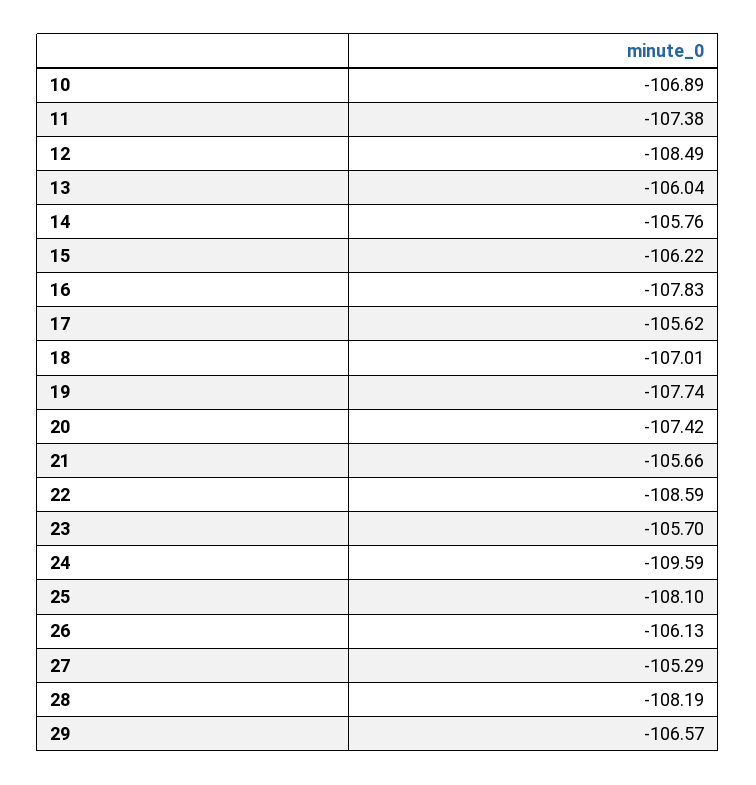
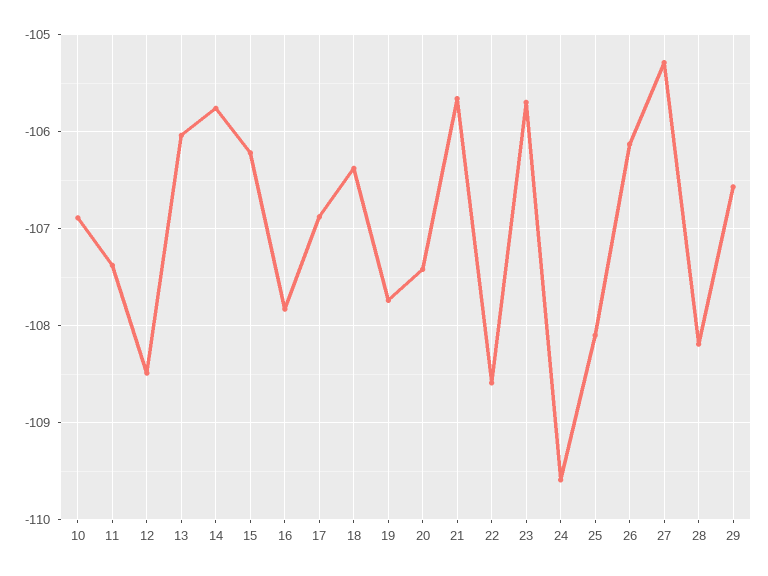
17: -105.62 -> -106.9
18: -107.01 -> -106.4

